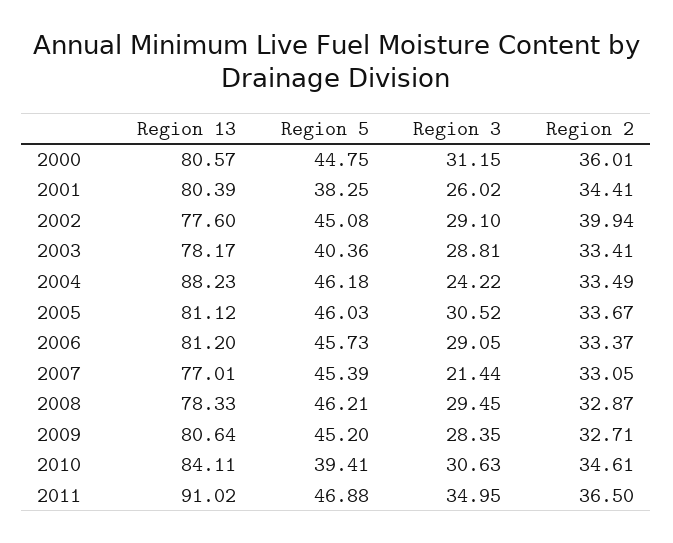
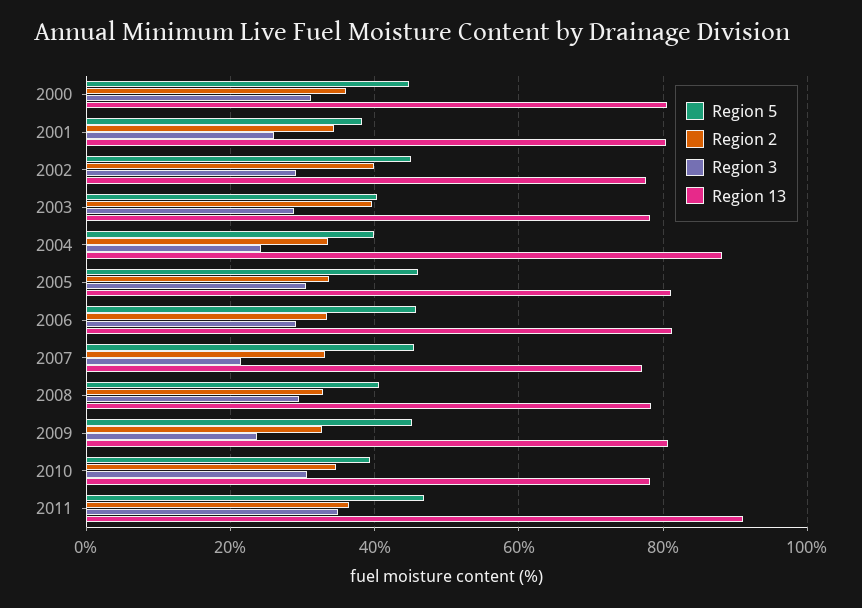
Region 2, 2003: 33.41 -> 40
Region 5, 2004: 46.18 -> 40
Region 5, 2008: 46.21 -> 40
Region 3, 2009: 28.35 -> 24
Region 13, 2010: 84.11 -> 78

